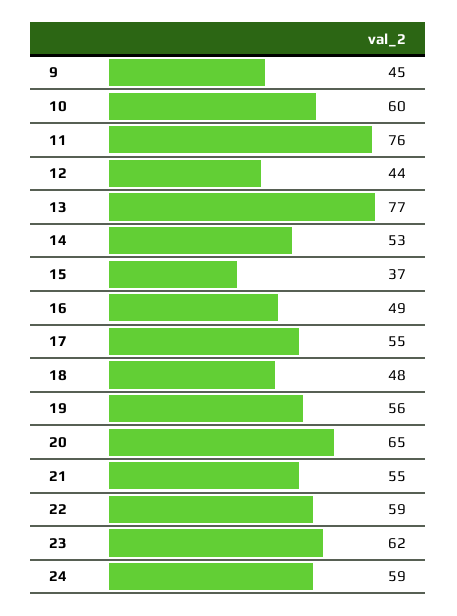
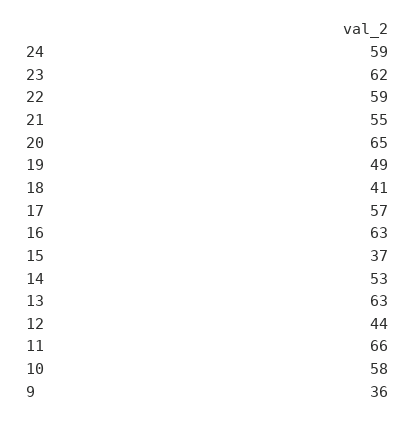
9: 45 -> 36
10: 60 -> 58
11: 76 -> 66
13: 77 -> 63
16: 49 -> 63
17: 55 -> 57
18: 48 -> 41
19: 56 -> 49

